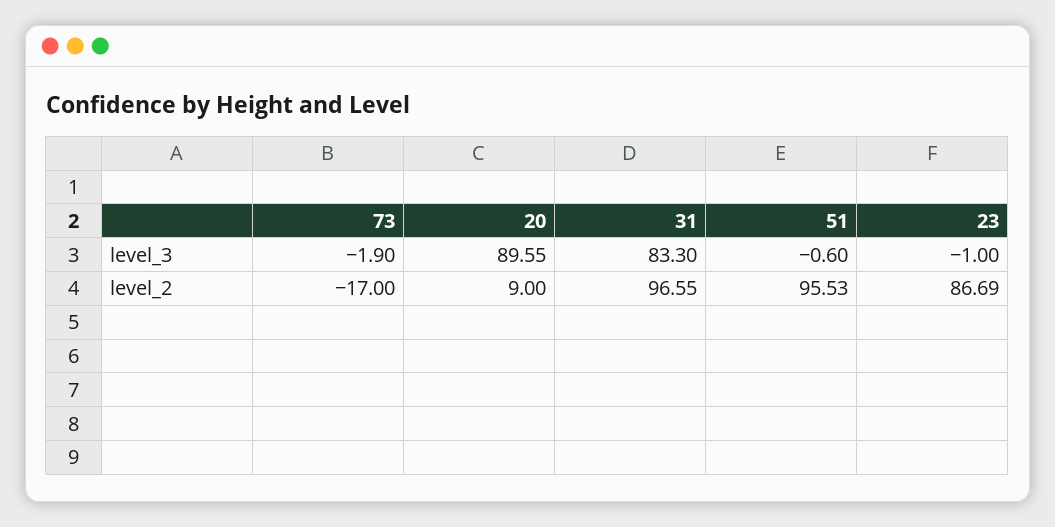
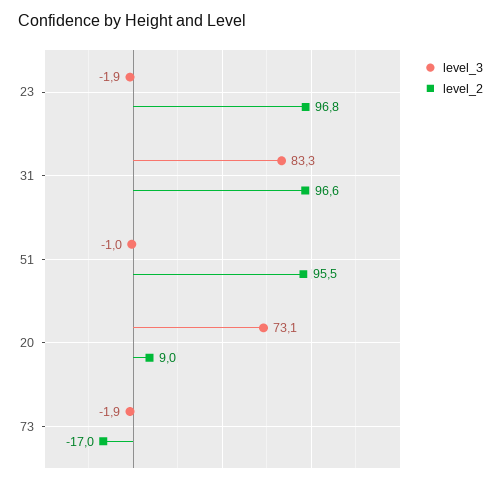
level_3, 20: 89.55 -> 73.1
level_3, 51: -0.6 -> -1
level_3, 23: -1 -> -1.9
level_2, 23: 86.69 -> 96.8

